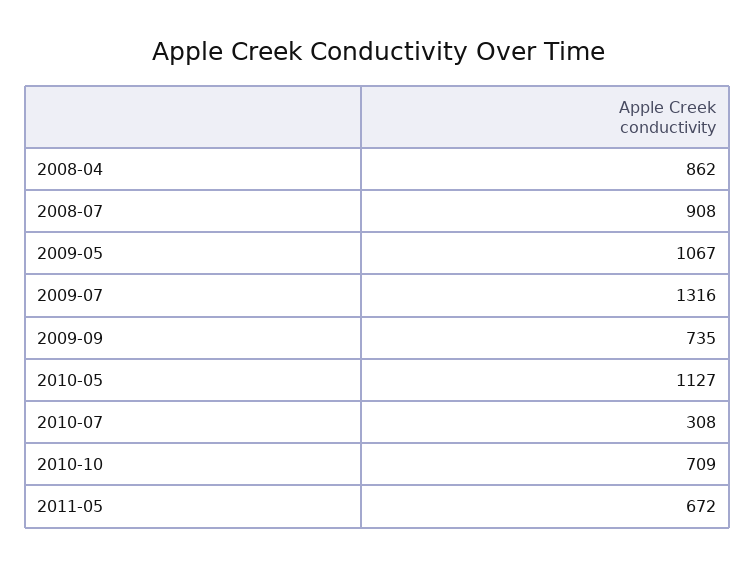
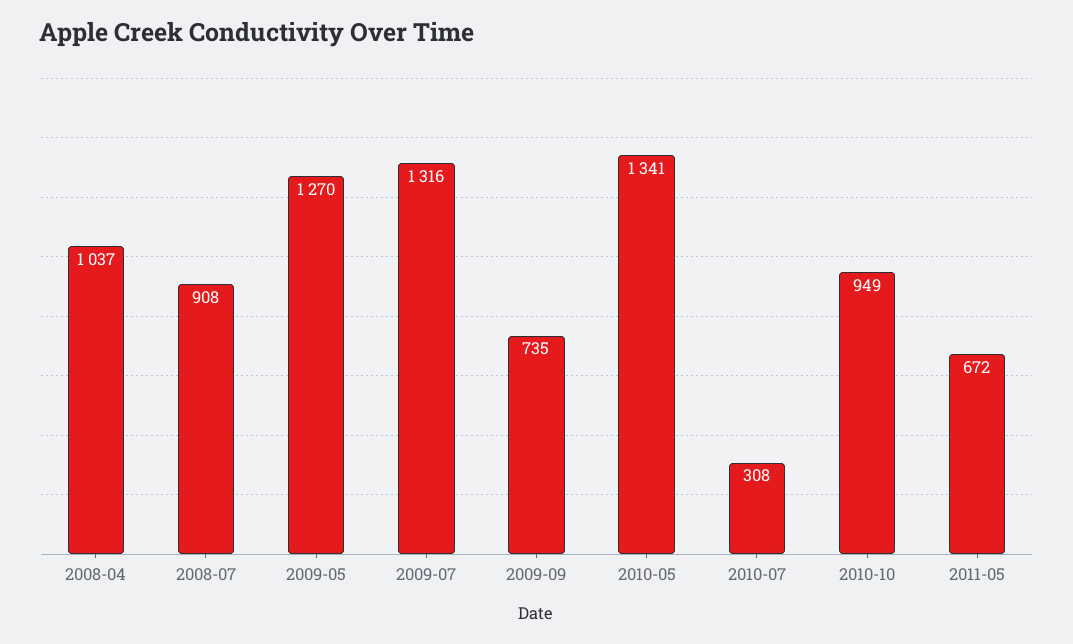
2008-04: 862 -> 1037
2009-05: 1067 -> 1270
2010-05: 1127 -> 1341
2010-10: 709 -> 949

